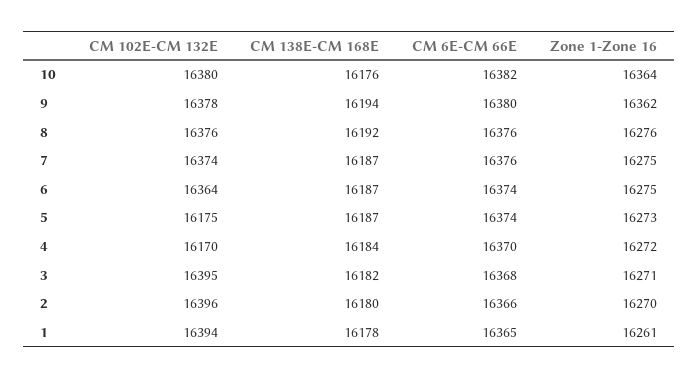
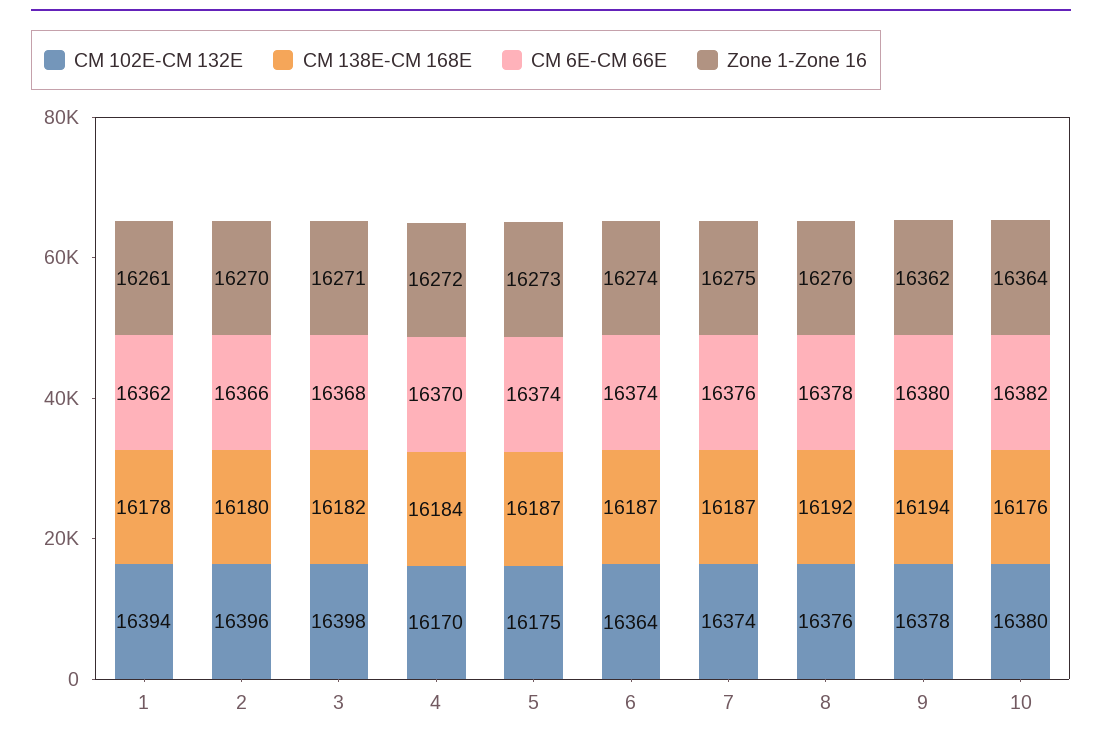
CM 6E-CM 66E, 8: 16376 -> 16378
Zone 1-Zone 16, 6: 16275 -> 16274
CM 102E-CM 132E, 3: 16395 -> 16398
CM 6E-CM 66E, 1: 16365 -> 16362

